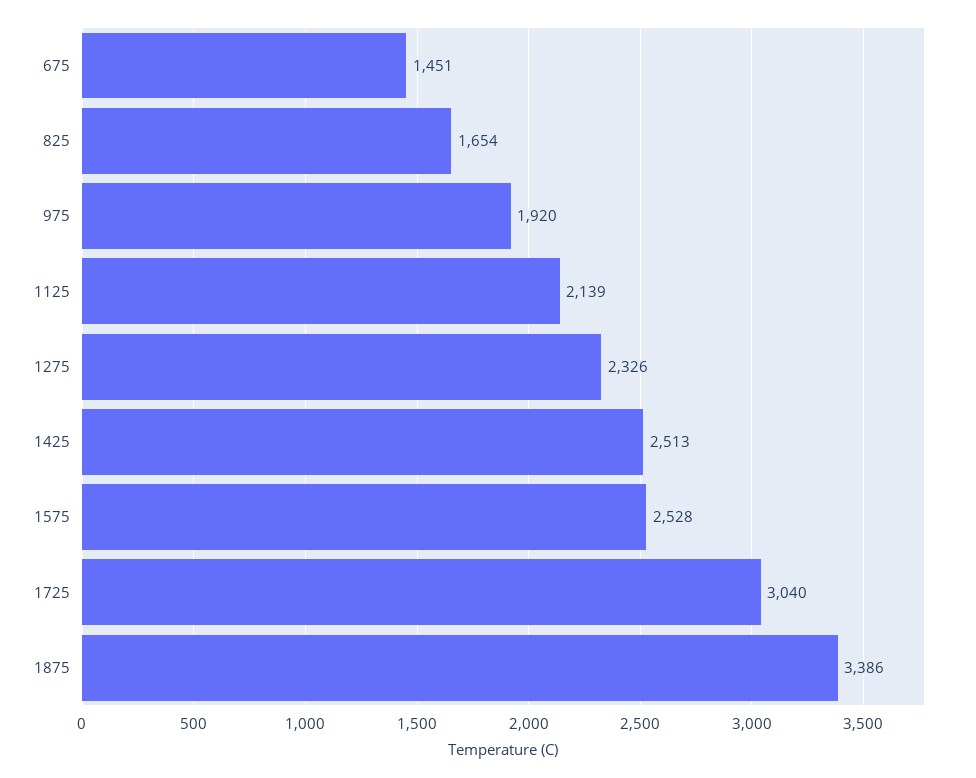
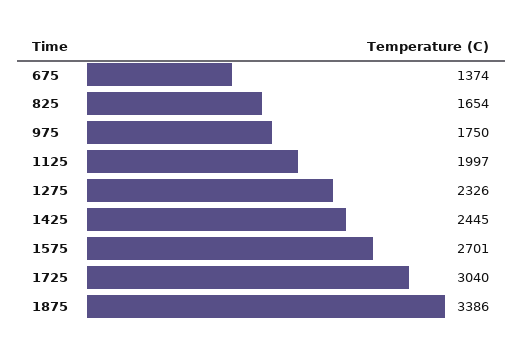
675: 1451 -> 1374
975: 1920 -> 1750
1125: 2139 -> 1997
1425: 2513 -> 2445
1575: 2528 -> 2701

